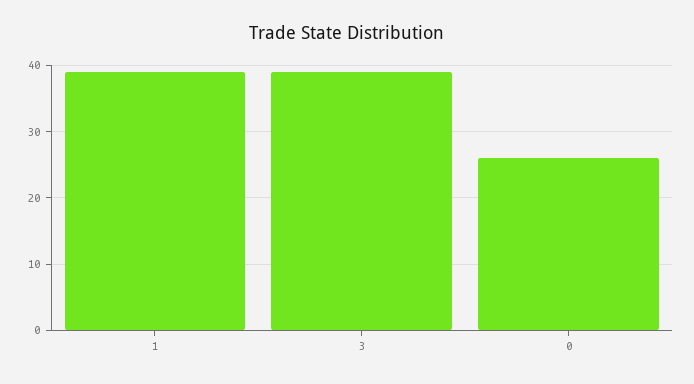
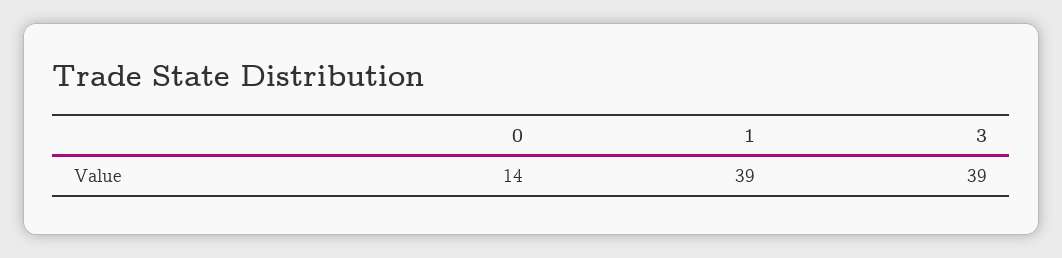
0: 26 -> 14

